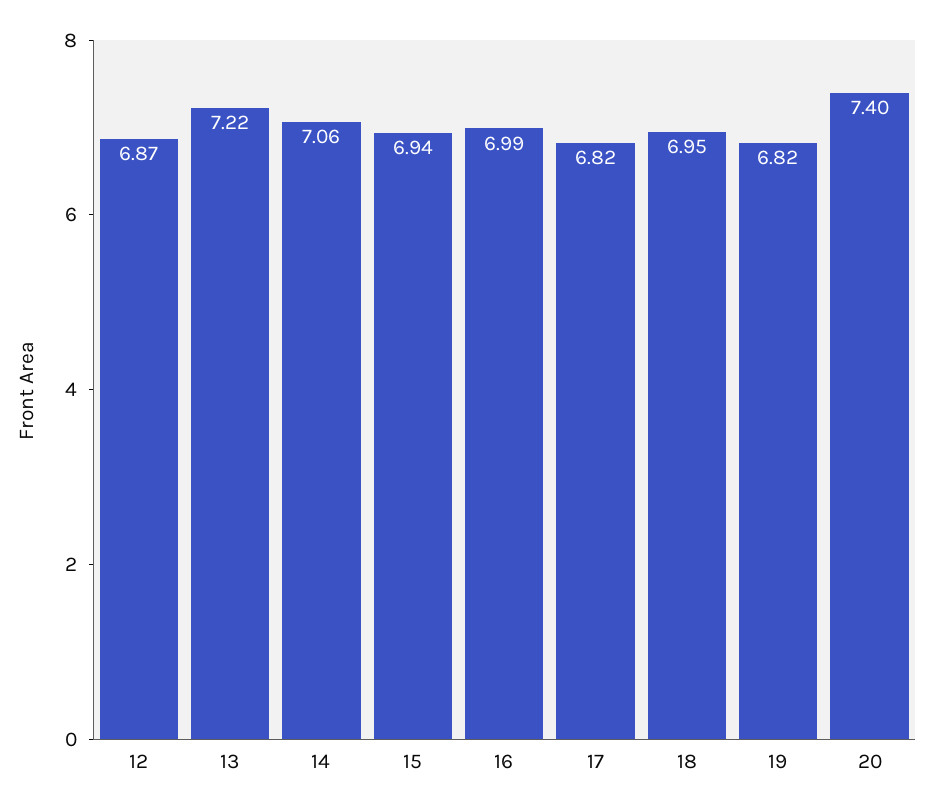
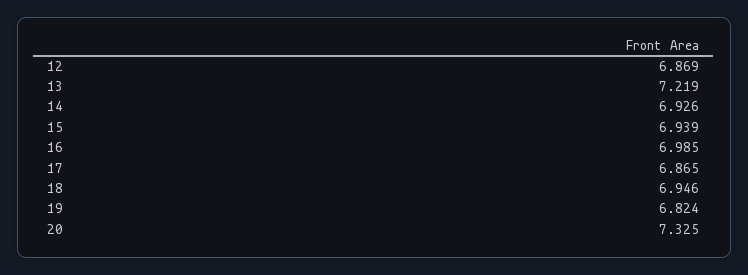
14: 7.06 -> 6.926
17: 6.82 -> 6.865
20: 7.4 -> 7.325

